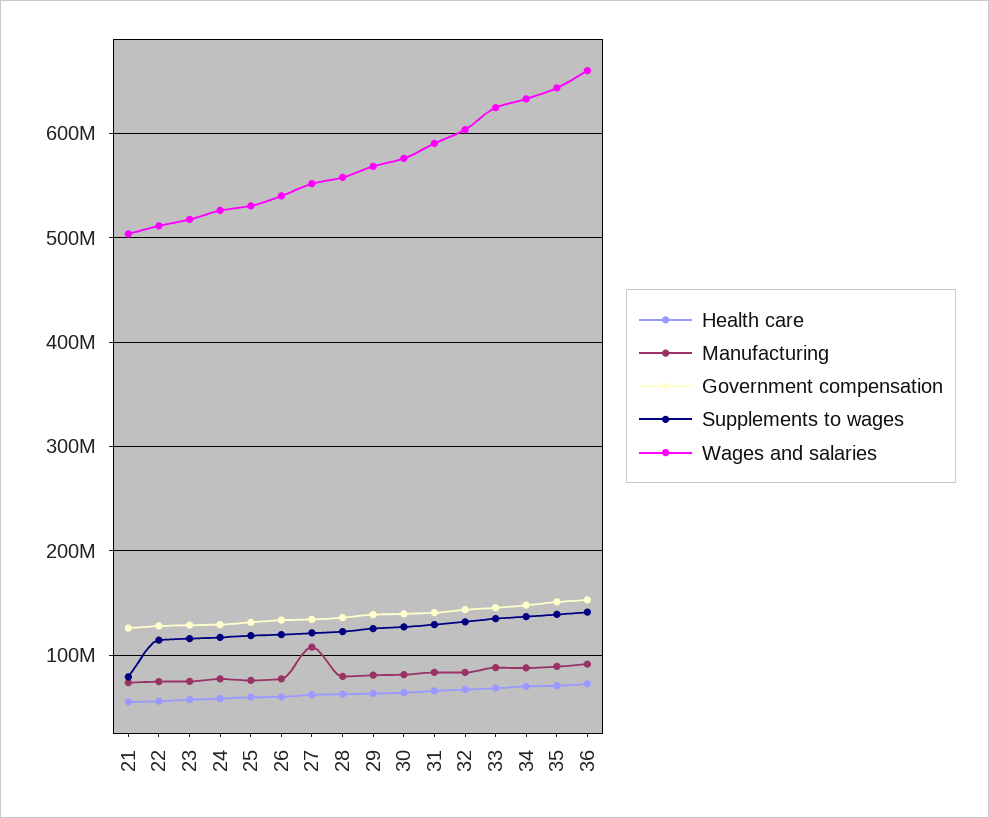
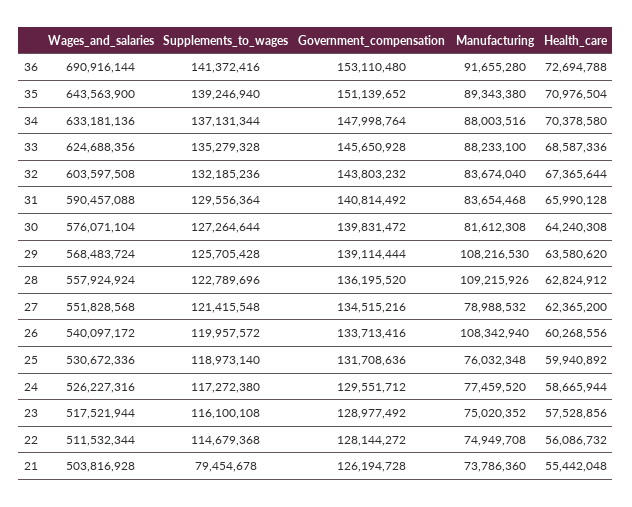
Manufacturing, 26: 80000000 -> 108342940
Manufacturing, 27: 110000000 -> 78988532
Manufacturing, 28: 80000000 -> 109215926
Manufacturing, 29: 80000000 -> 108216530
Wages and salaries, 36: 660000000 -> 690916144

